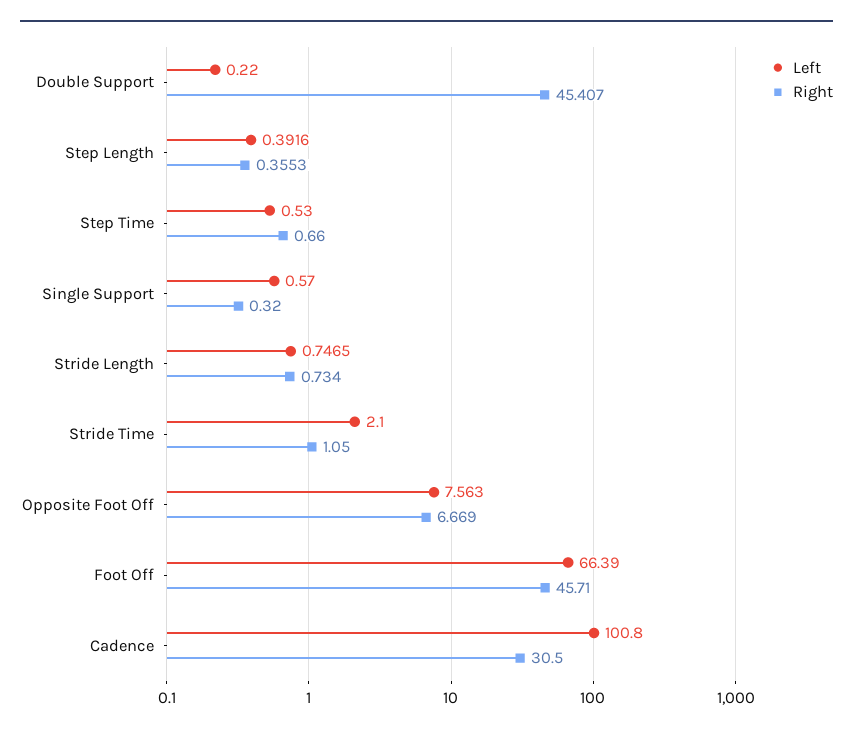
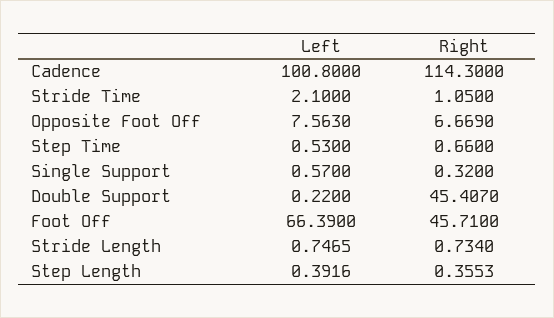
Right, Cadence: 30.5 -> 114.3

